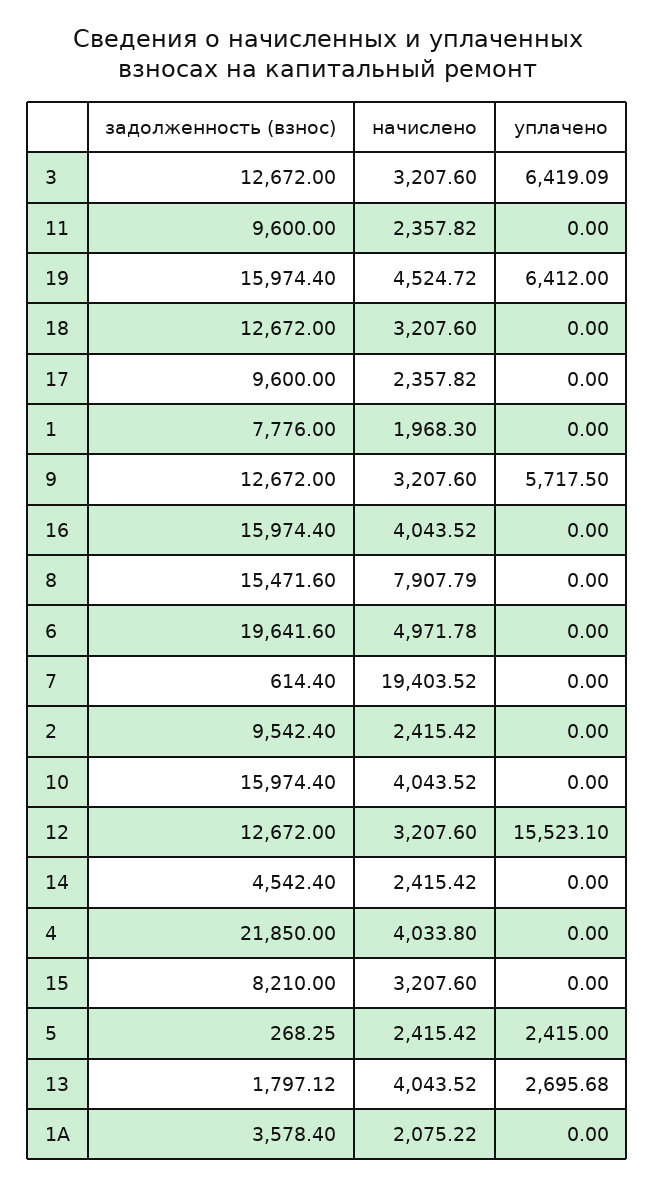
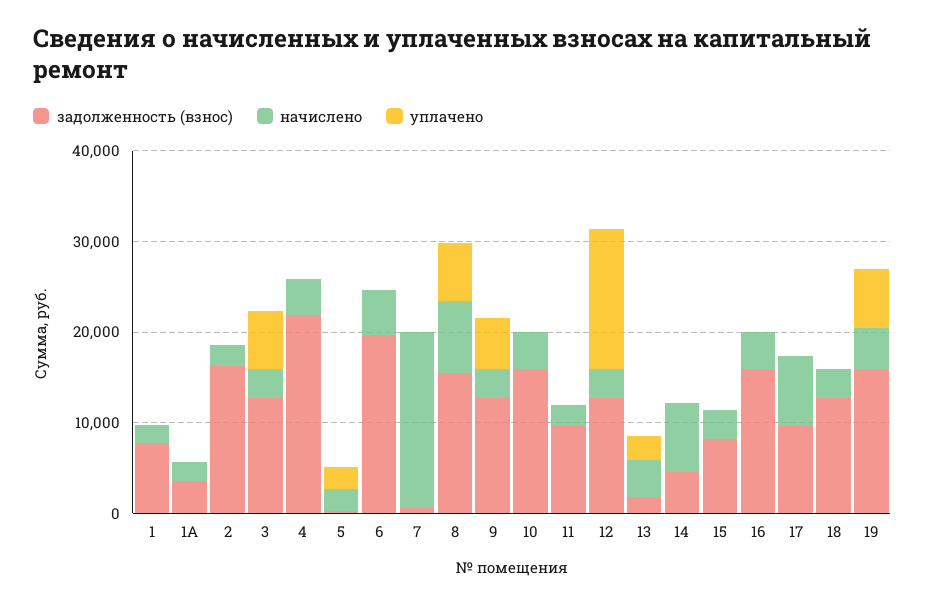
начислено, 17: 2357.82 -> 8000
уплачено, 8: 0 -> 6000
задолженность (взнос), 2: 9542.4 -> 16000
начислено, 14: 2415.42 -> 8000

